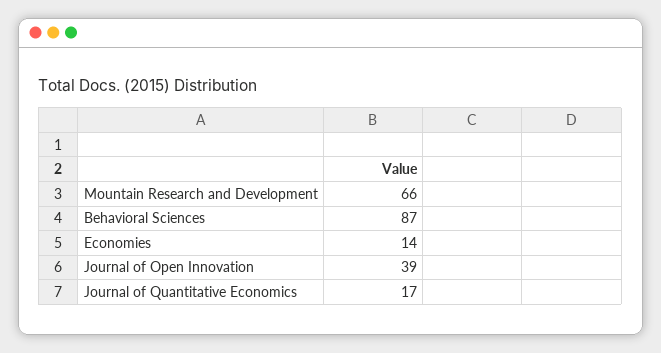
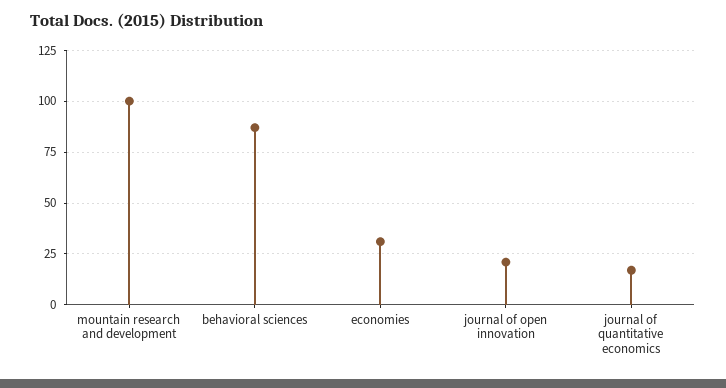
Mountain Research and Development: 66 -> 100
Economies: 14 -> 30
Journal of Open Innovation: 39 -> 20

